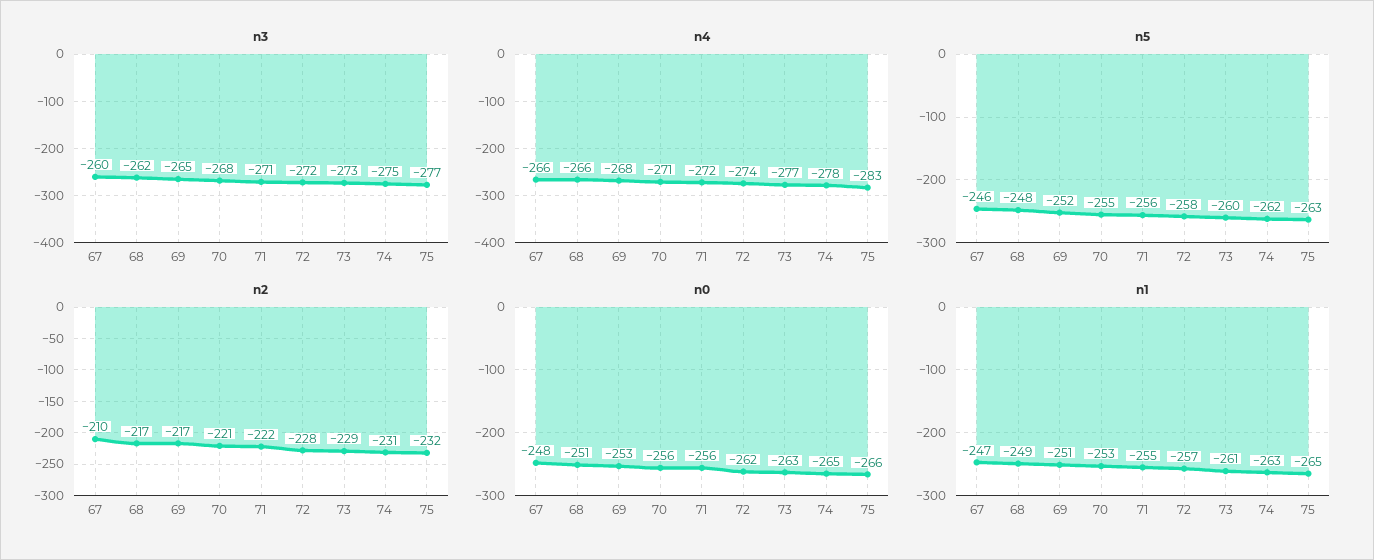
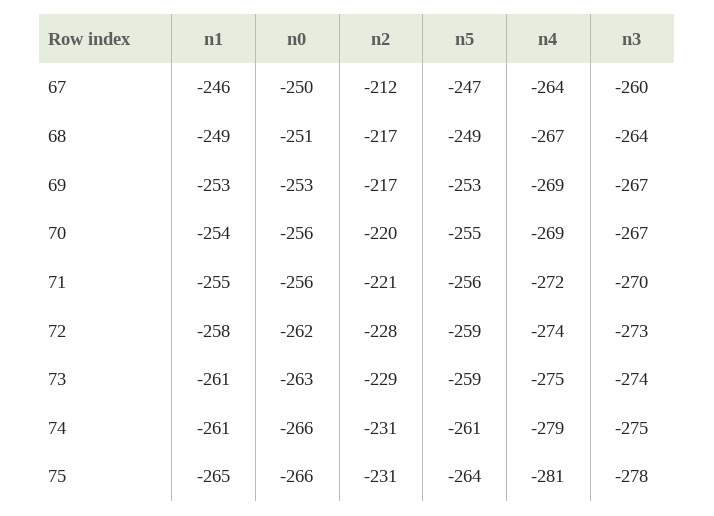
n3, 68: -262 -> -264
n3, 69: -265 -> -267
n3, 70: -268 -> -267
n3, 71: -271 -> -270
n3, 72: -272 -> -273
n3, 73: -273 -> -274
n3, 75: -277 -> -278
n4, 67: -266 -> -264
n4, 68: -266 -> -267
n4, 69: -268 -> -269
n4, 70: -271 -> -269
n4, 73: -277 -> -275
n4, 74: -278 -> -279
n4, 75: -283 -> -281
n5, 67: -246 -> -247
n5, 68: -248 -> -249
n5, 69: -252 -> -253
n5, 72: -258 -> -259
n5, 73: -260 -> -259
n5, 74: -262 -> -261
n5, 75: -263 -> -264
n2, 67: -210 -> -212
n2, 70: -221 -> -220
n2, 71: -222 -> -221
n2, 75: -232 -> -231
n0, 67: -248 -> -250
n0, 74: -265 -> -266
n1, 67: -247 -> -246
n1, 69: -251 -> -253
n1, 70: -253 -> -254
n1, 72: -257 -> -258
n1, 74: -263 -> -261

